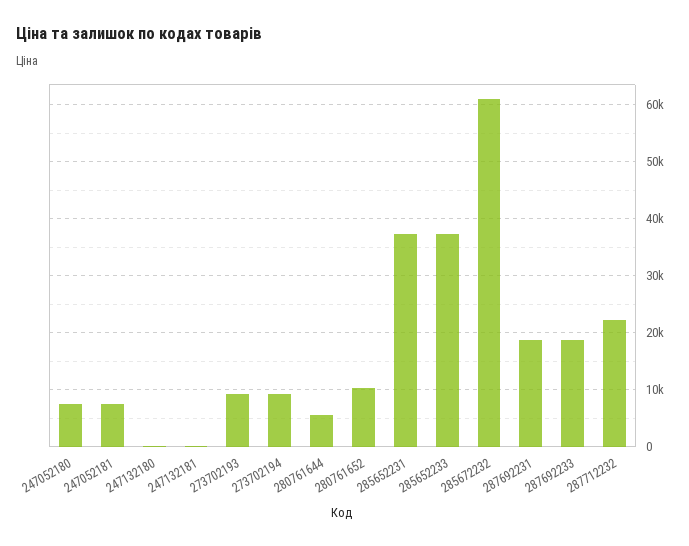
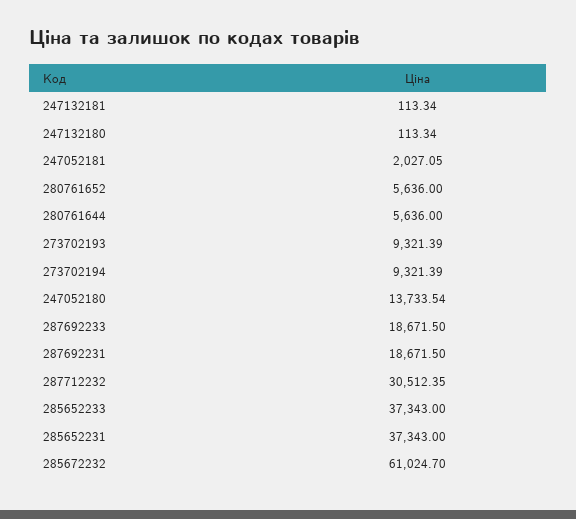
247052180: 8000 -> 13733.54
247052181: 8000 -> 2027.05
280761652: 10000 -> 5636
287712232: 22000 -> 30512.35

